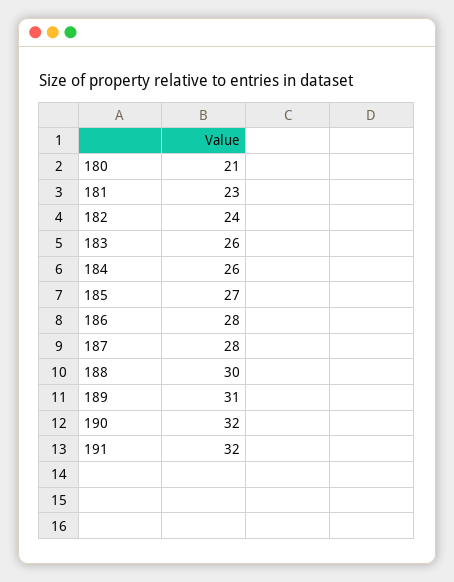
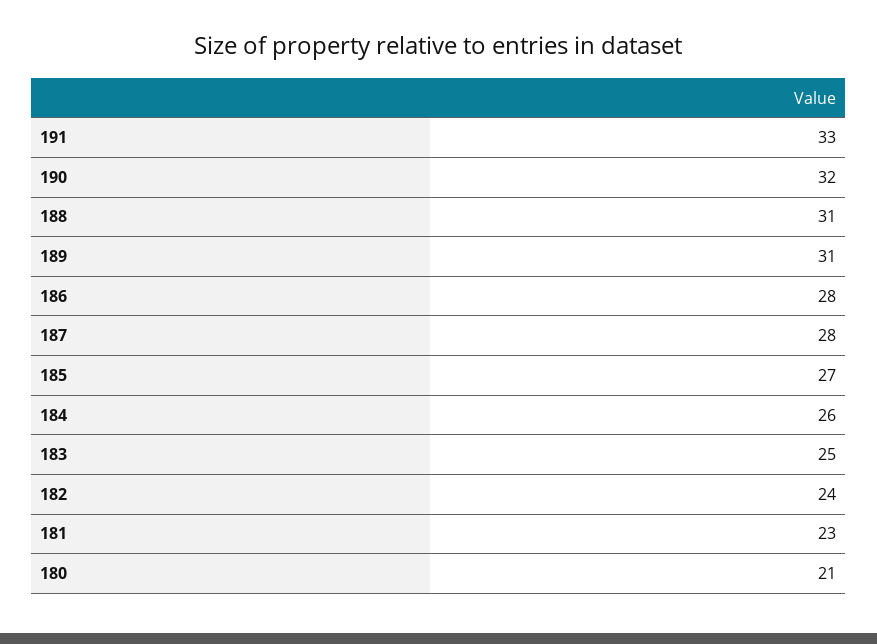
183: 26 -> 25
188: 30 -> 31
191: 32 -> 33

